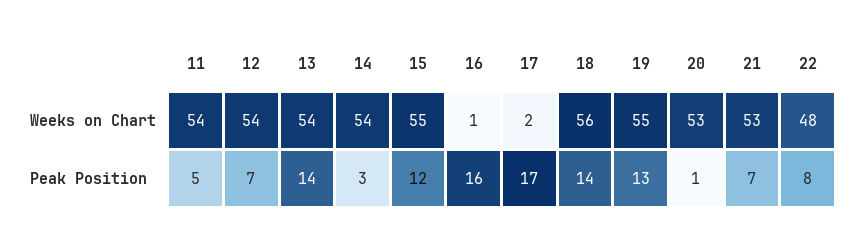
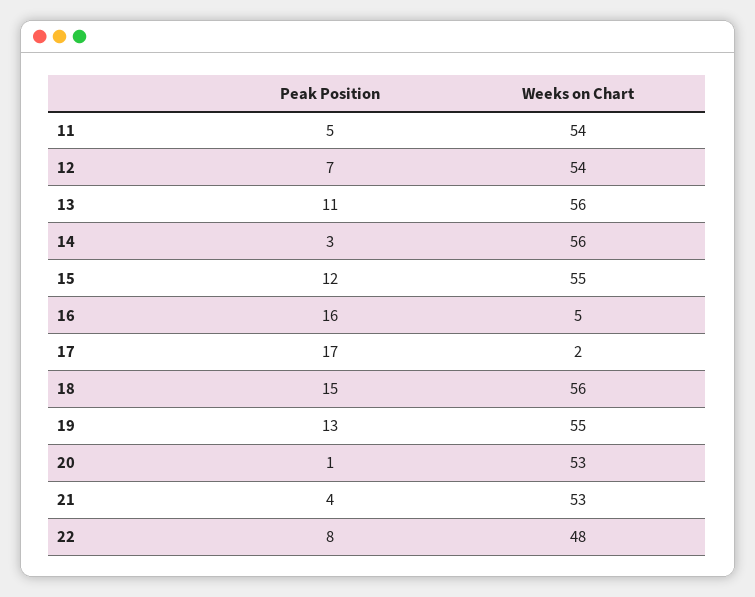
13, Weeks on Chart: 54 -> 56
14, Weeks on Chart: 54 -> 56
16, Weeks on Chart: 1 -> 5
13, Peak Position: 14 -> 11
18, Peak Position: 14 -> 15
21, Peak Position: 7 -> 4

